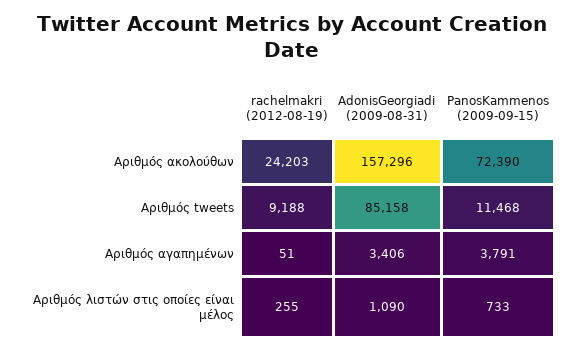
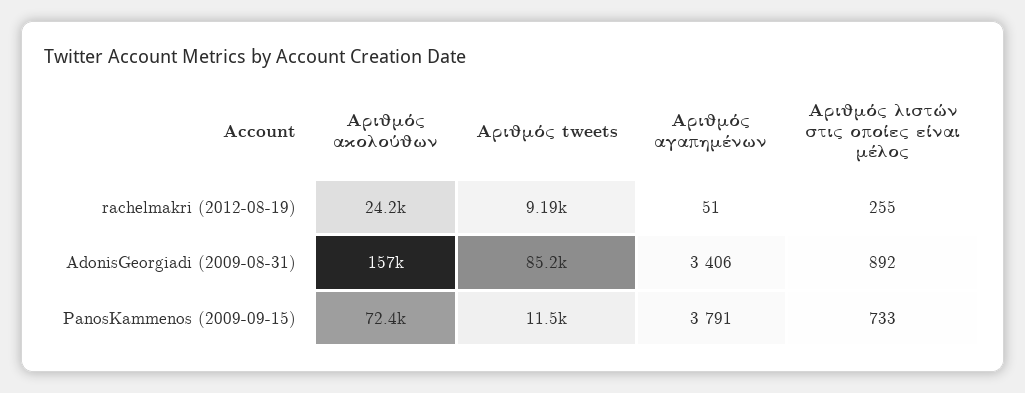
AdonisGeorgiadi (2009-08-31), Αριθμός λιστών στις οποίες είναι μέλος: 1090 -> 892

